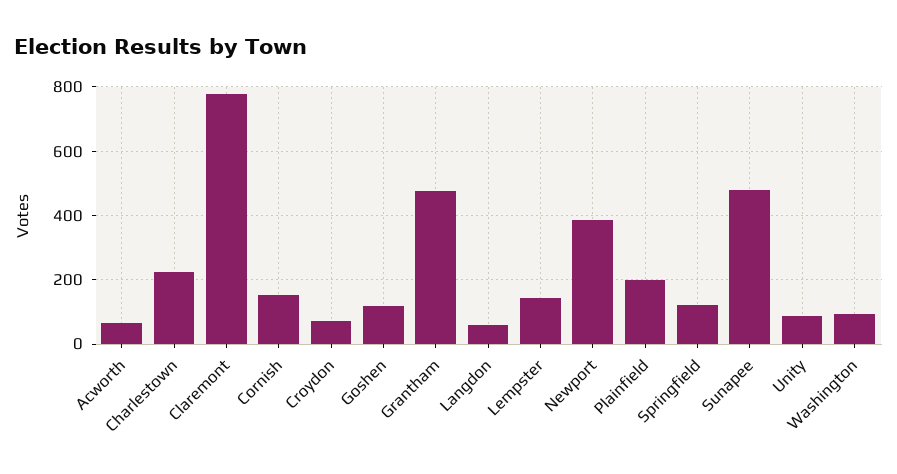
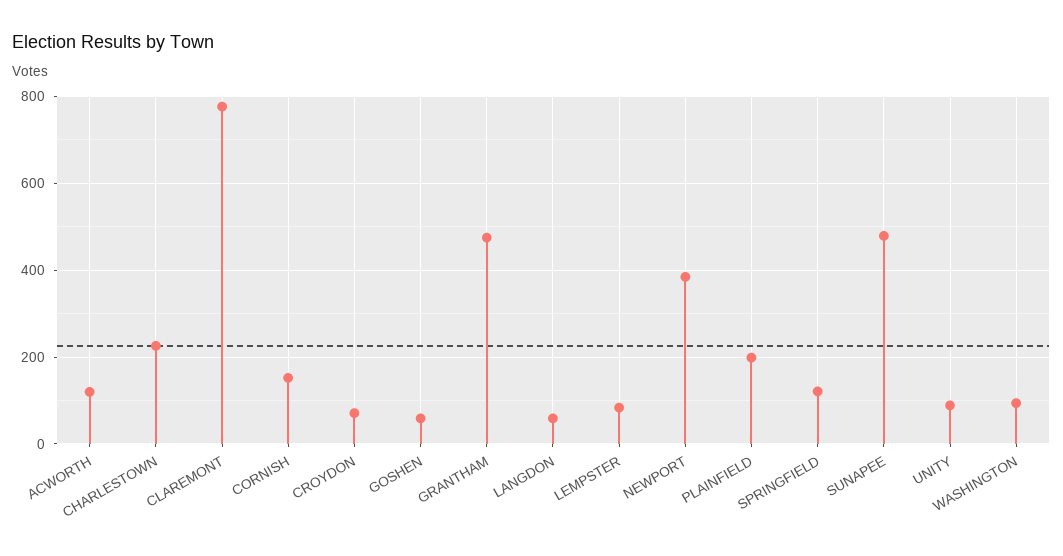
Acworth: 60 -> 120
Goshen: 120 -> 60
Lempster: 140 -> 80

